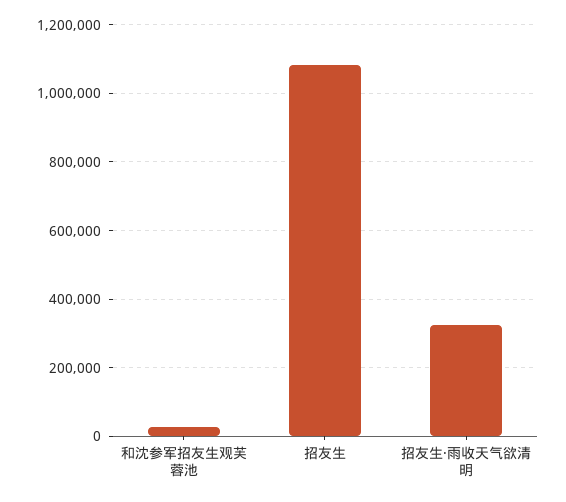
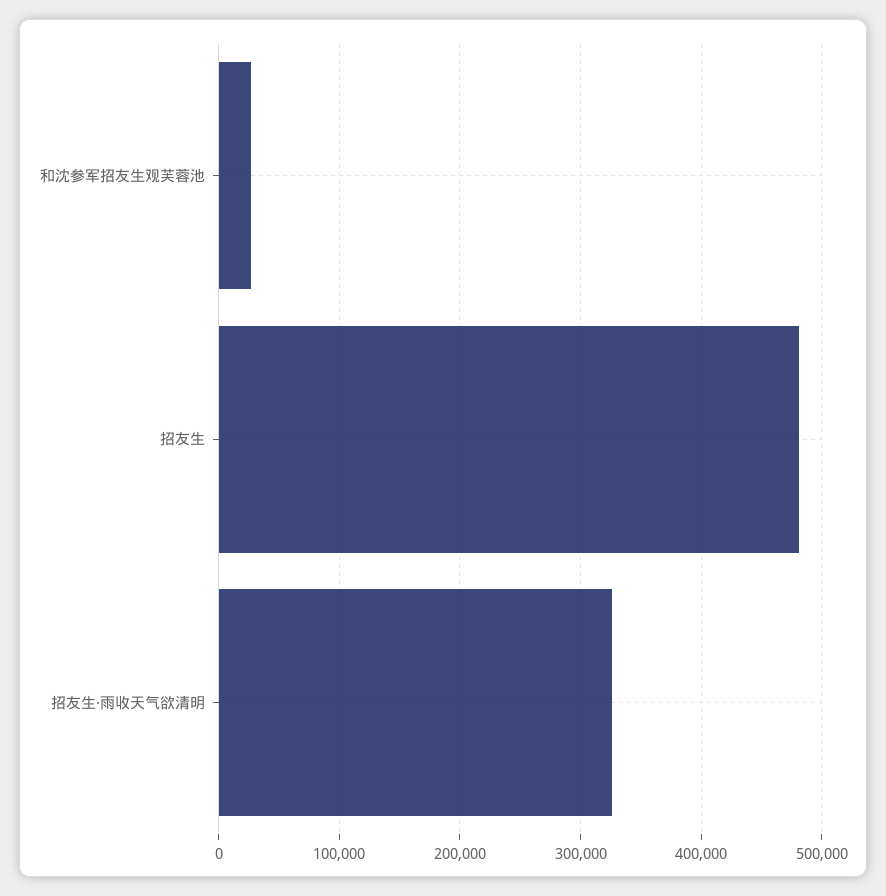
招友生: 1080000 -> 480000

